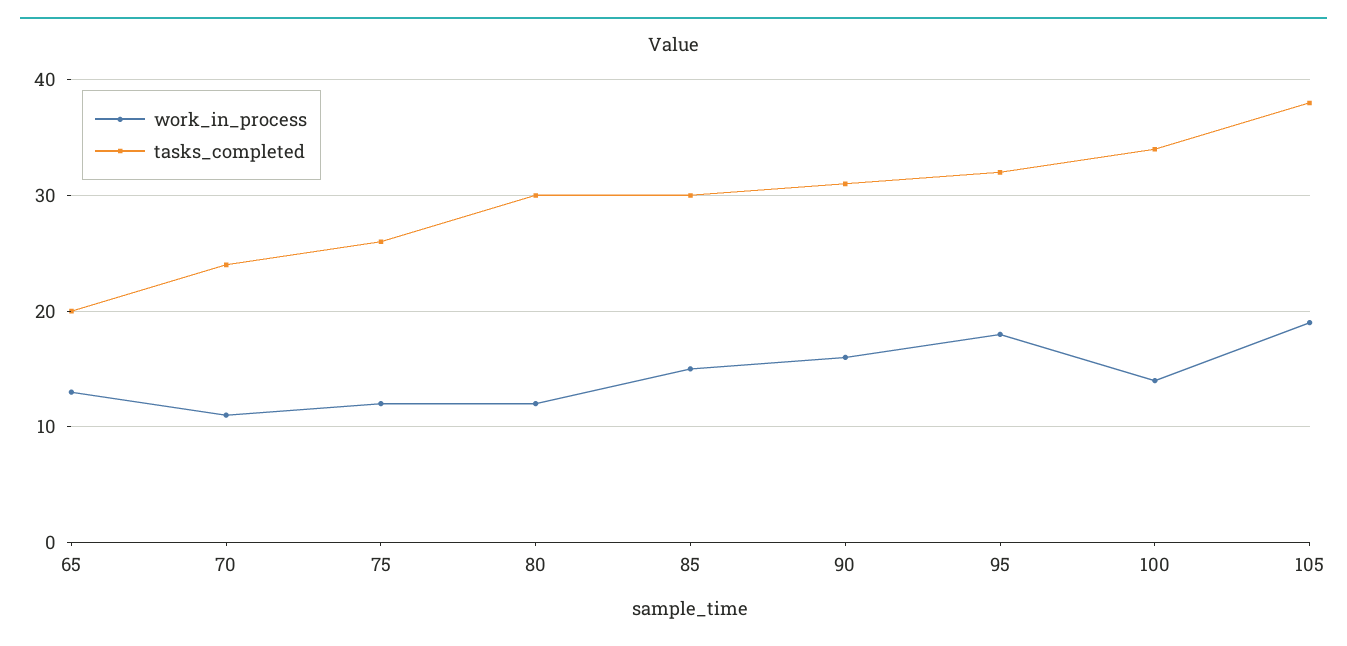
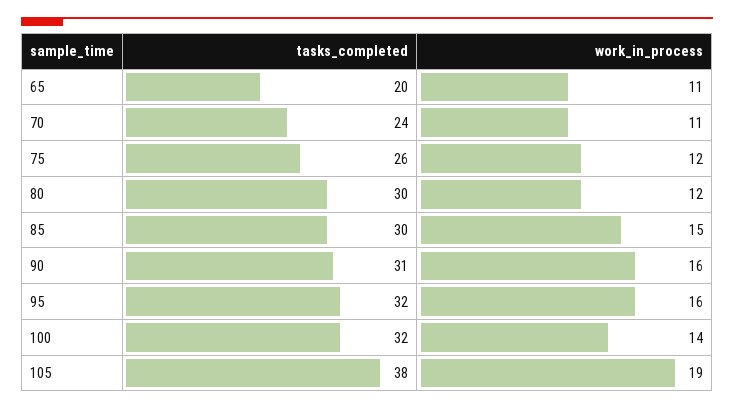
work_in_process, 65: 13 -> 11
work_in_process, 95: 18 -> 16
tasks_completed, 100: 34 -> 32

